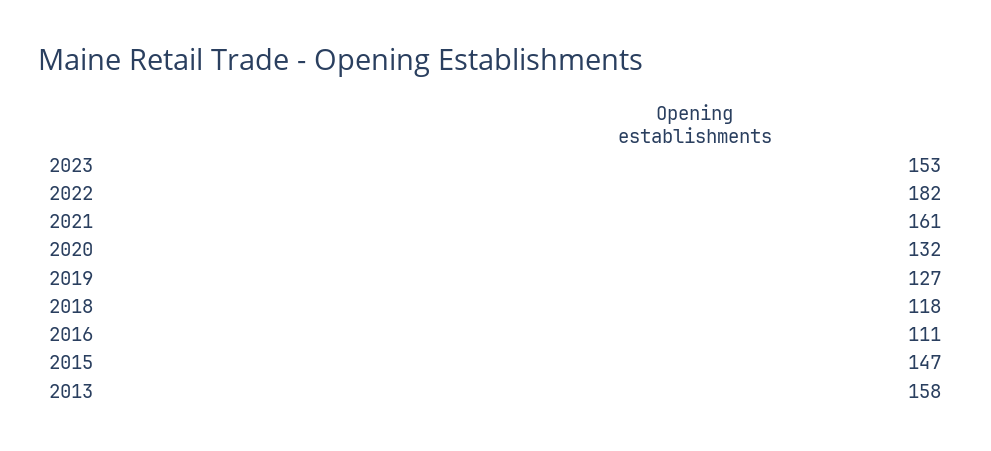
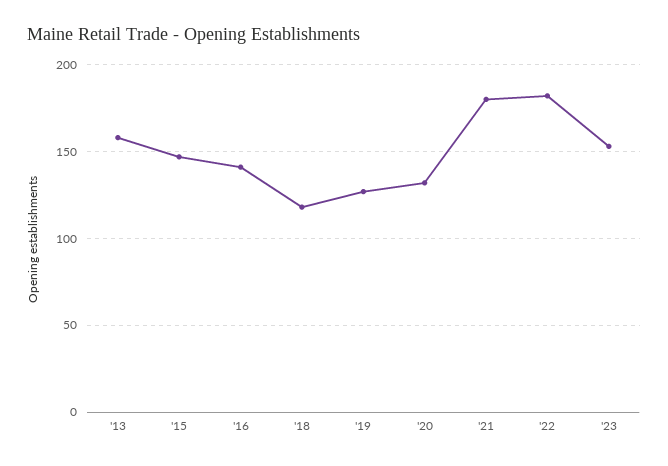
2021: 161 -> 180
2016: 111 -> 140

